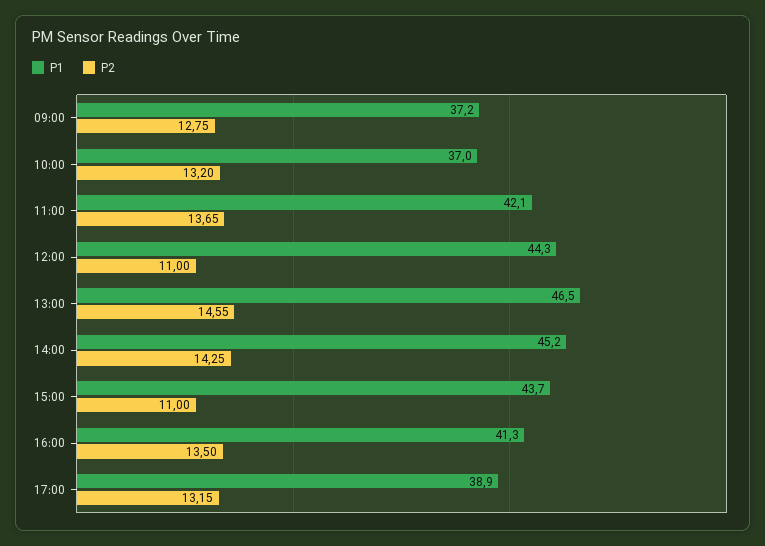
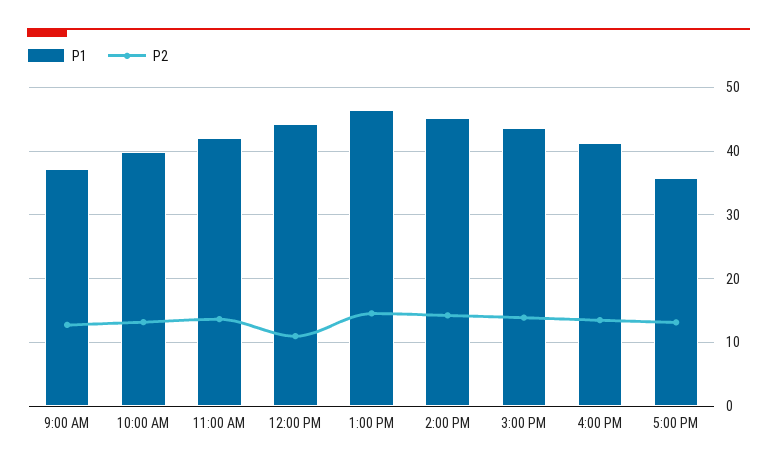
P1, 10:00: 37 -> 40
P2, 15:00: 11 -> 14
P1, 17:00: 38.9 -> 36

